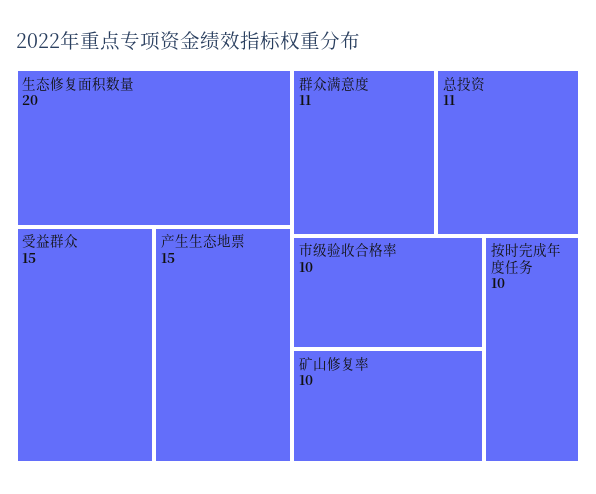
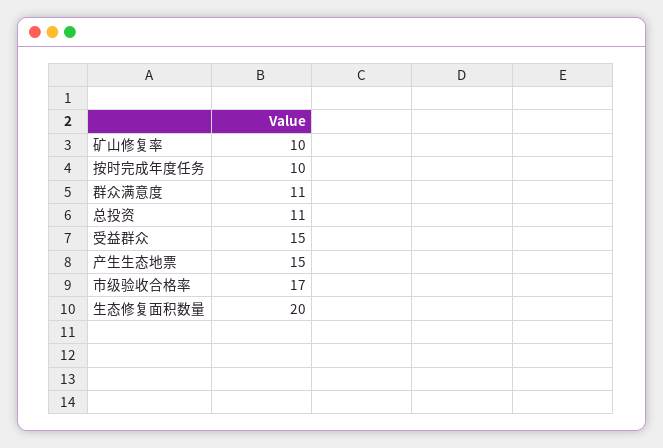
市级验收合格率: 10 -> 17

